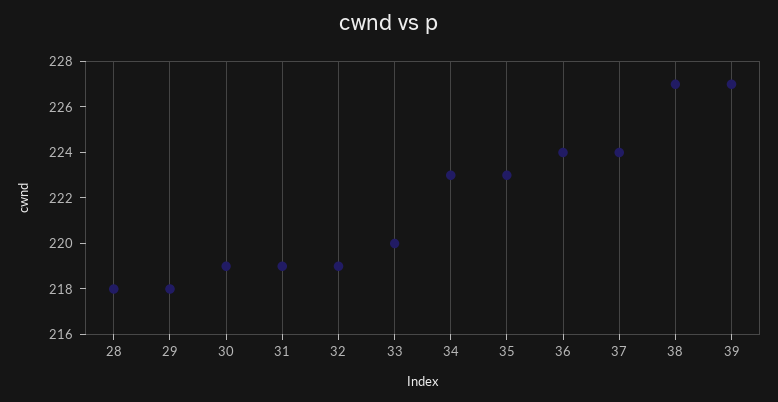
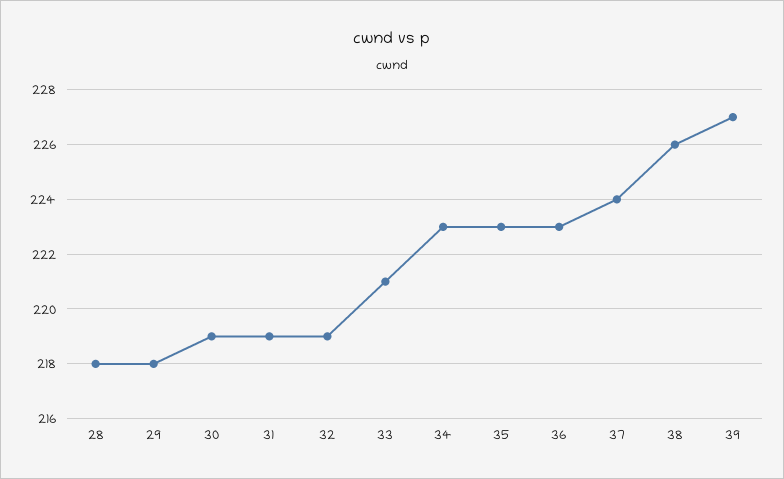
33: 220 -> 221
36: 224 -> 223
38: 227 -> 226

